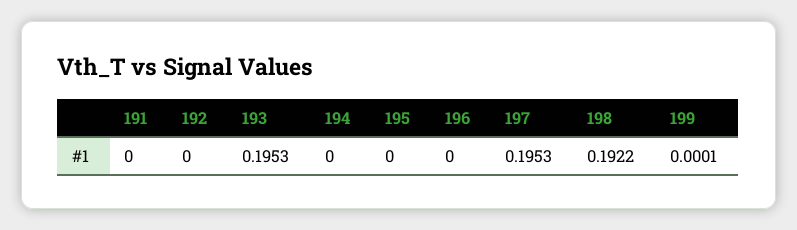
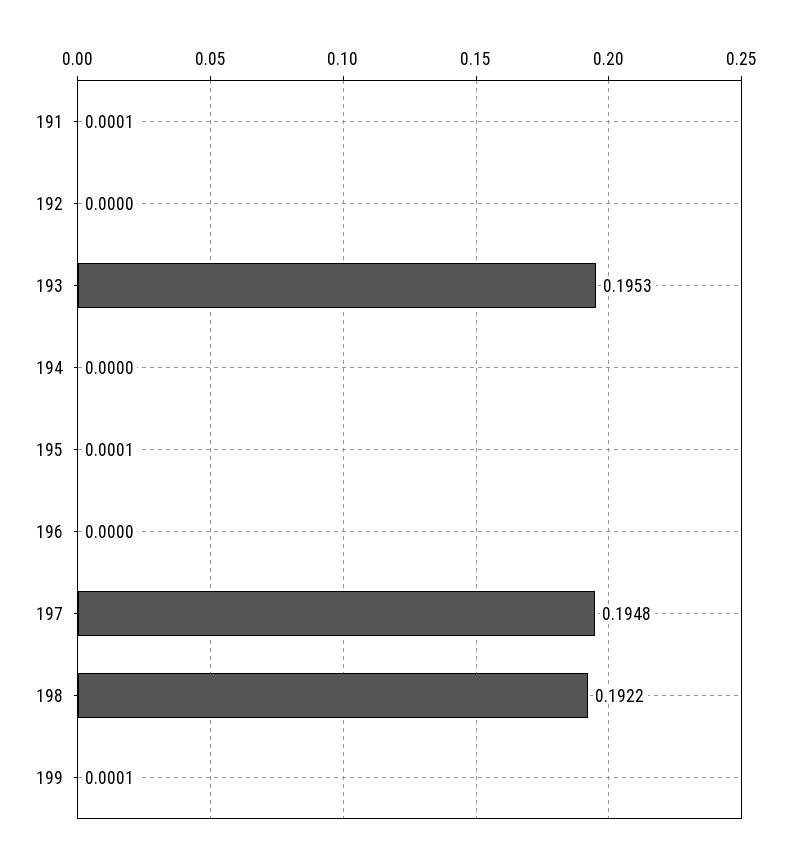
191: 0 -> 0.0001
195: 0 -> 0.0001
197: 0.1953 -> 0.1948

